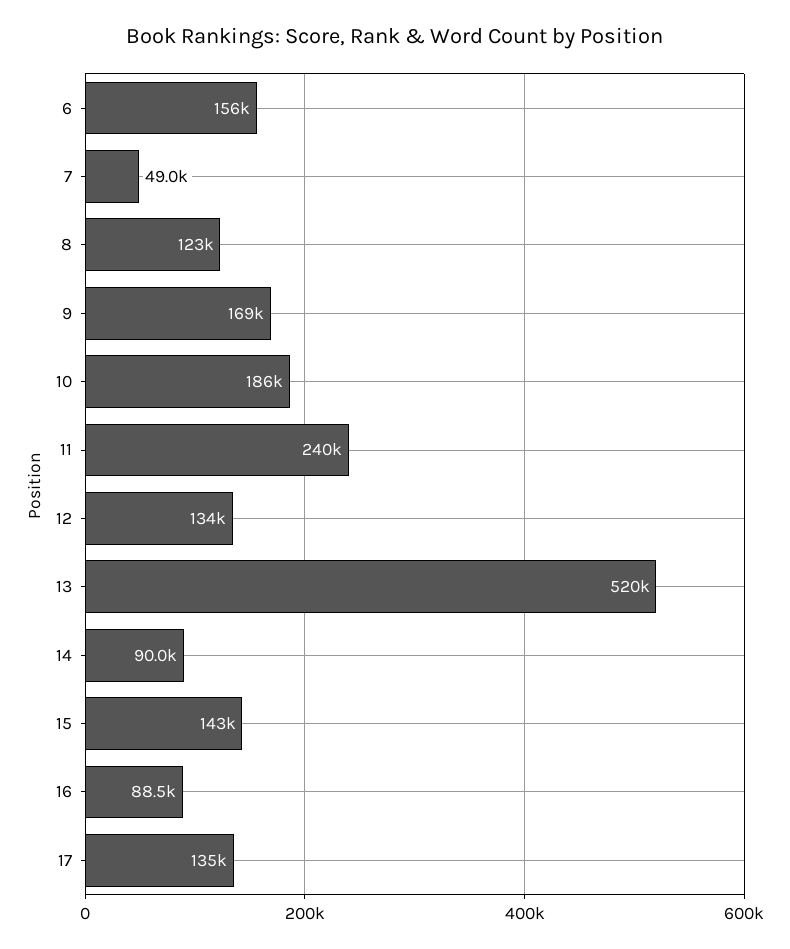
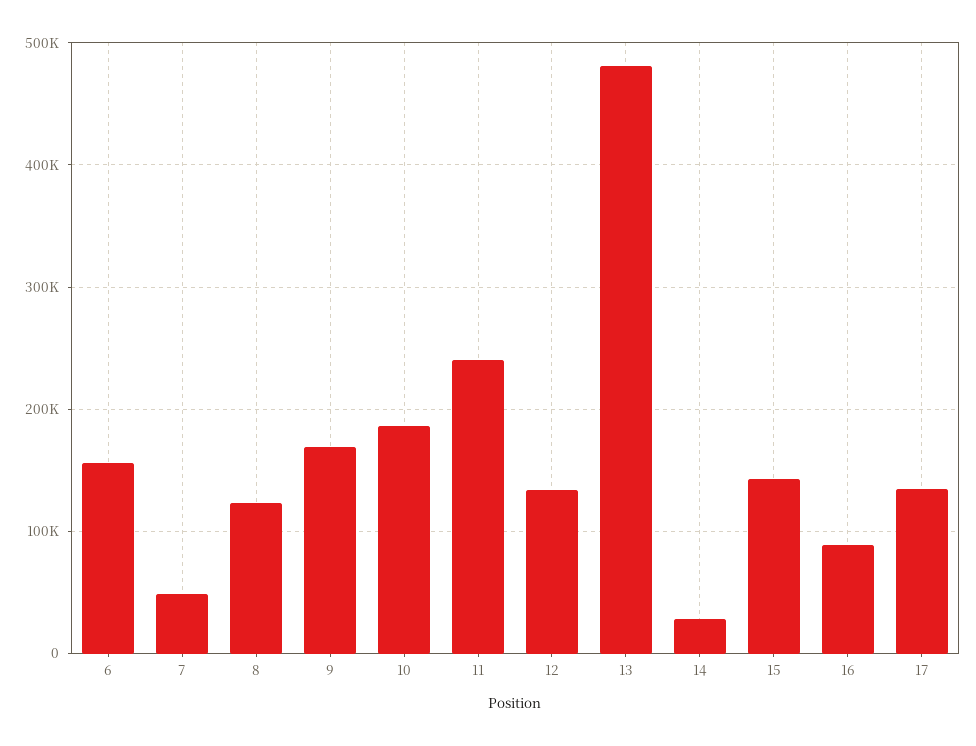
13: 520000 -> 480000
14: 90000 -> 30000

